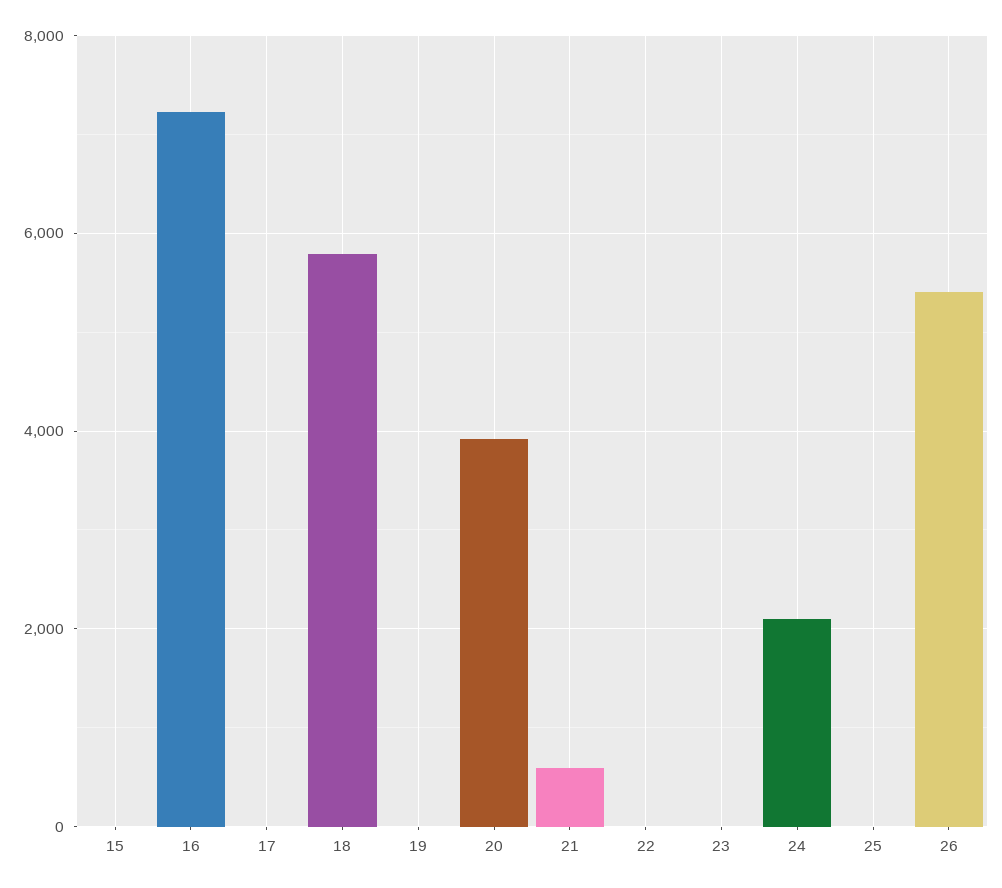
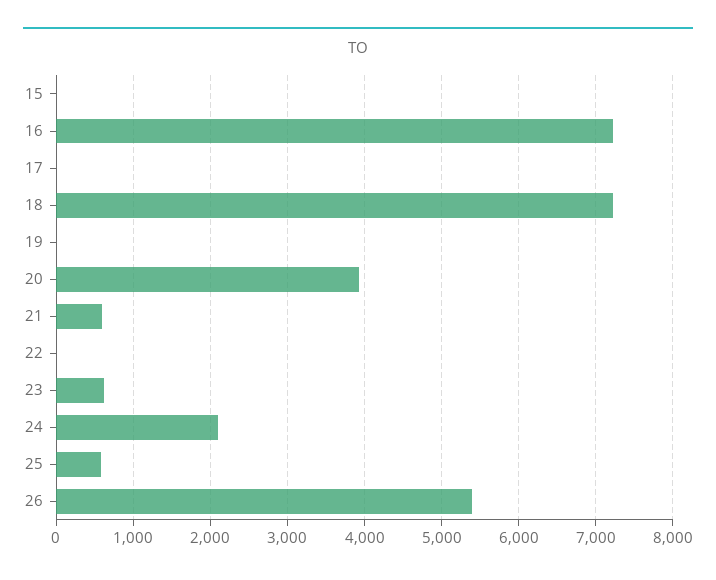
18: 5800 -> 7200
23: 0 -> 600
25: 0 -> 600

